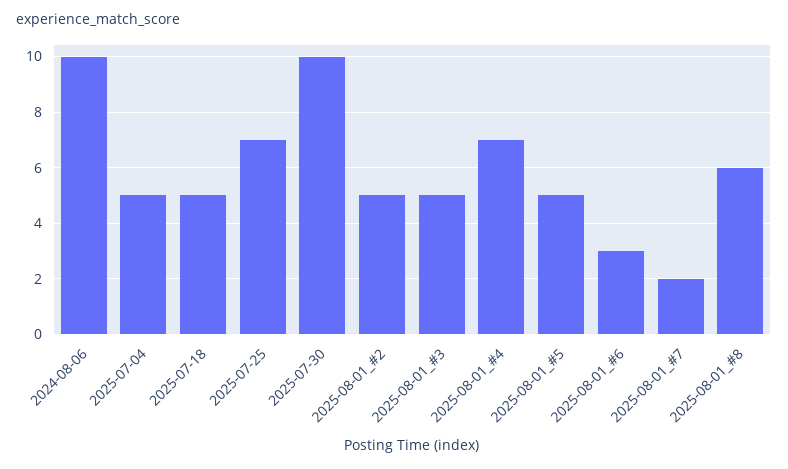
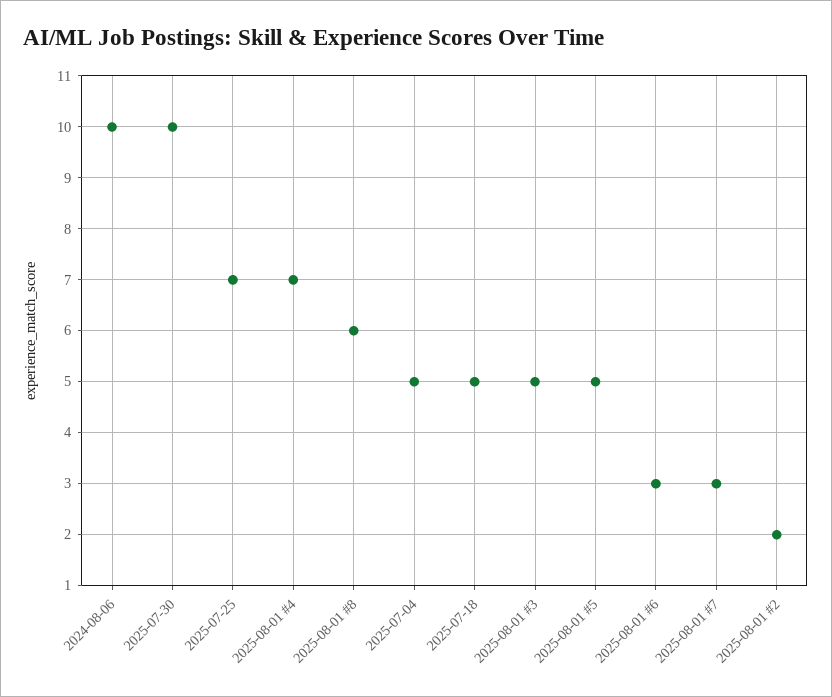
2025-08-01_#2: 5 -> 2
2025-08-01_#7: 2 -> 3

